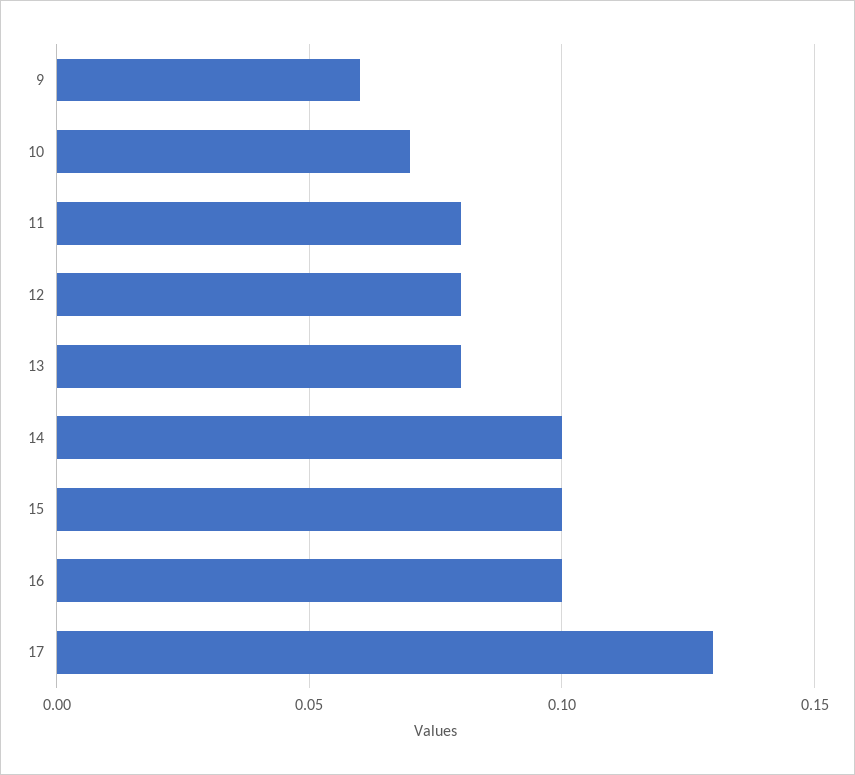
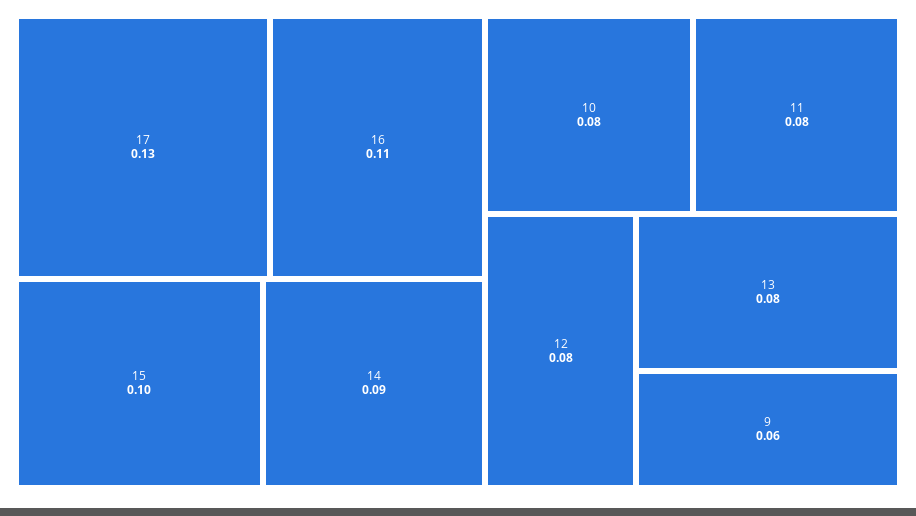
10: 0.07 -> 0.08
14: 0.1 -> 0.09
16: 0.1 -> 0.11

